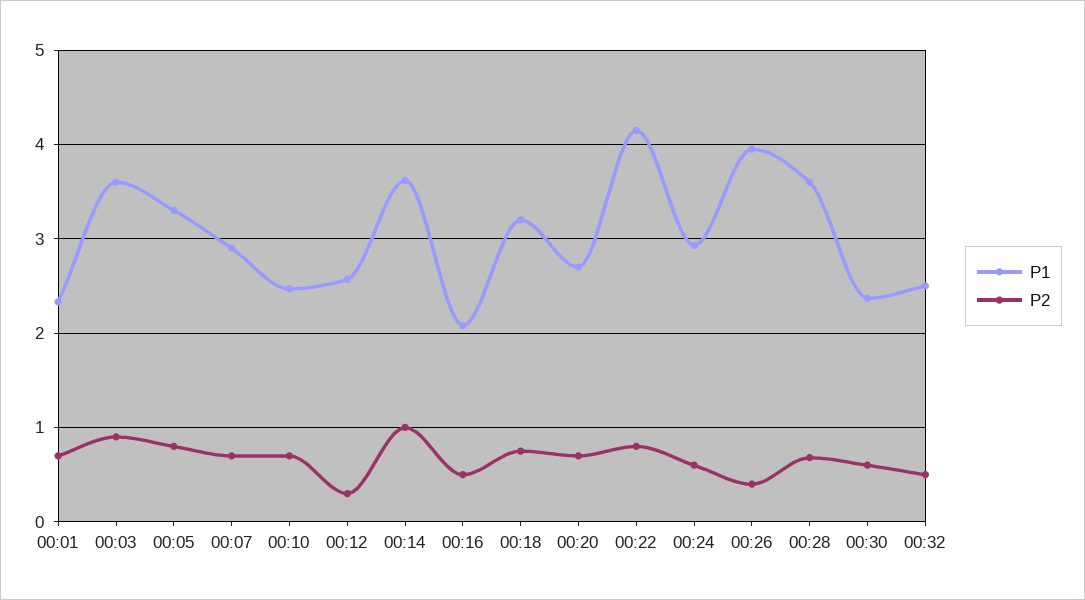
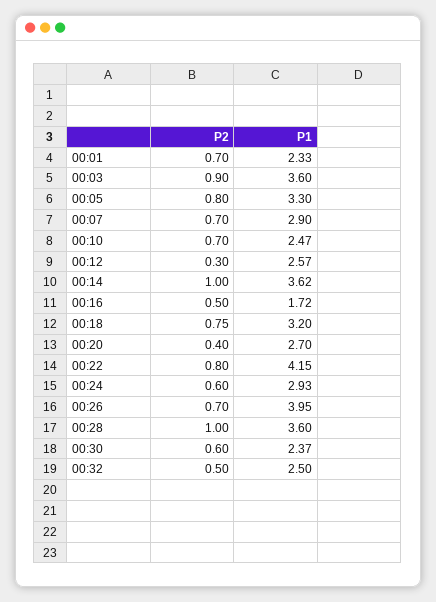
P1, 00:16: 2.1 -> 1.72
P2, 00:20: 0.7 -> 0.4
P2, 00:26: 0.4 -> 0.7
P2, 00:28: 0.7 -> 1

